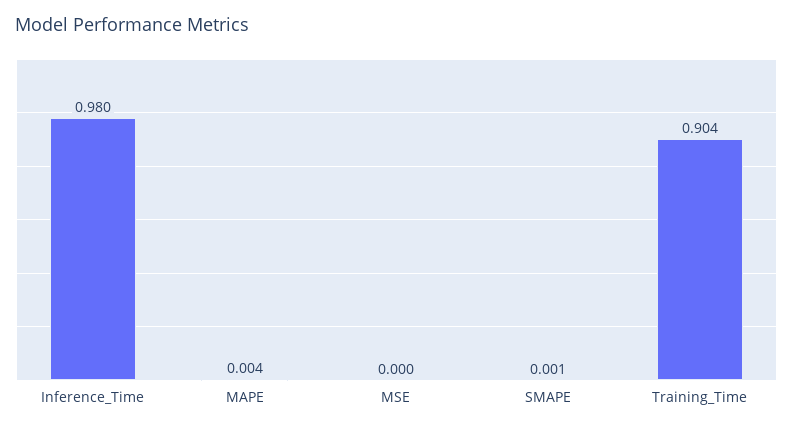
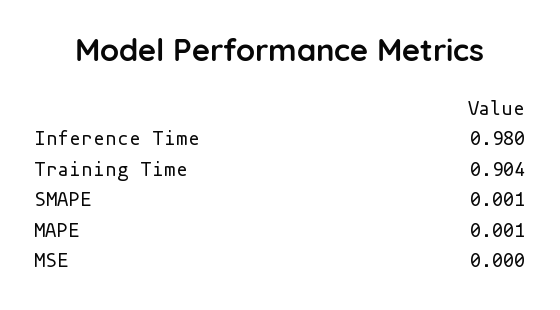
MAPE: 0.004 -> 0.001

